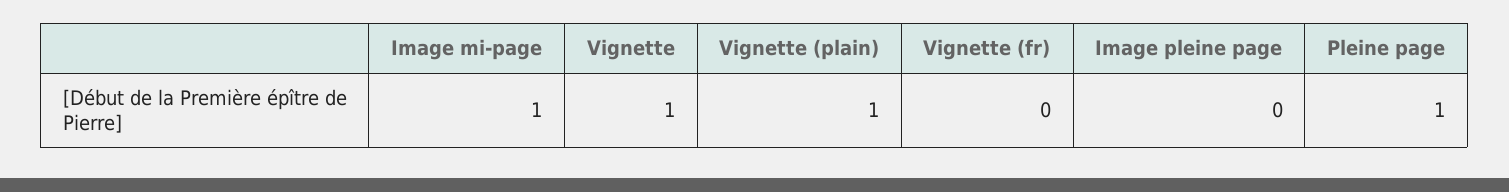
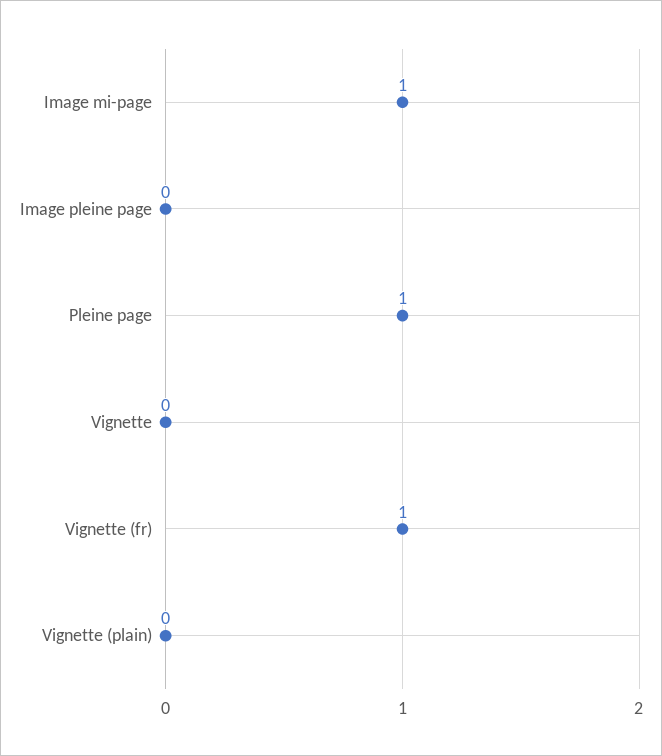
Vignette: 1 -> 0
Vignette (plain): 1 -> 0
Vignette (fr): 0 -> 1

